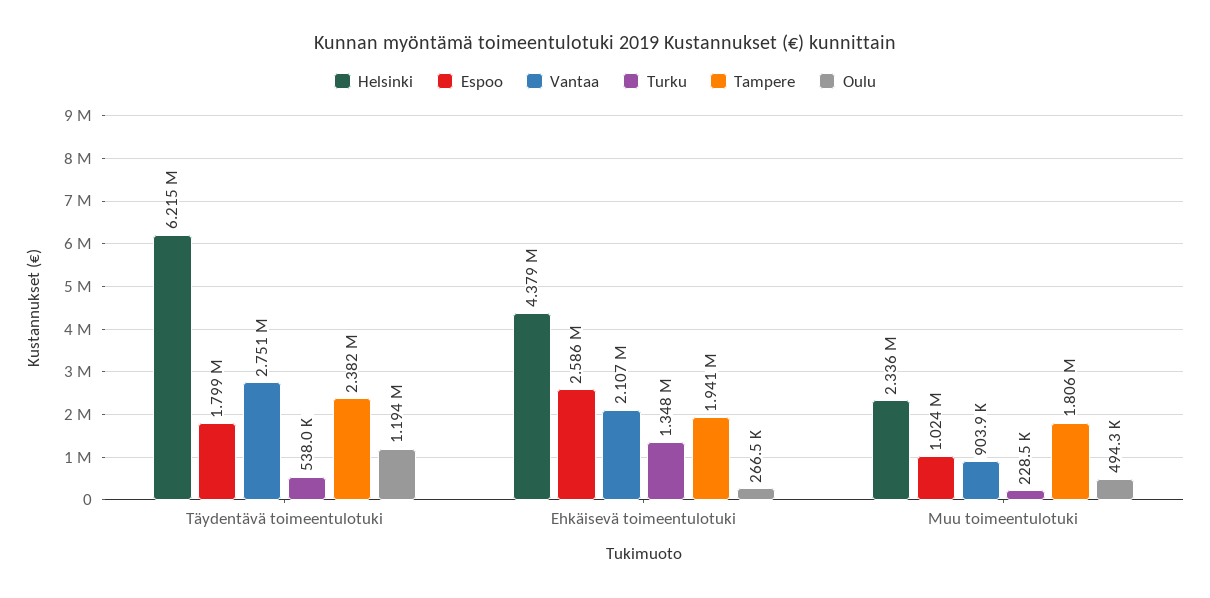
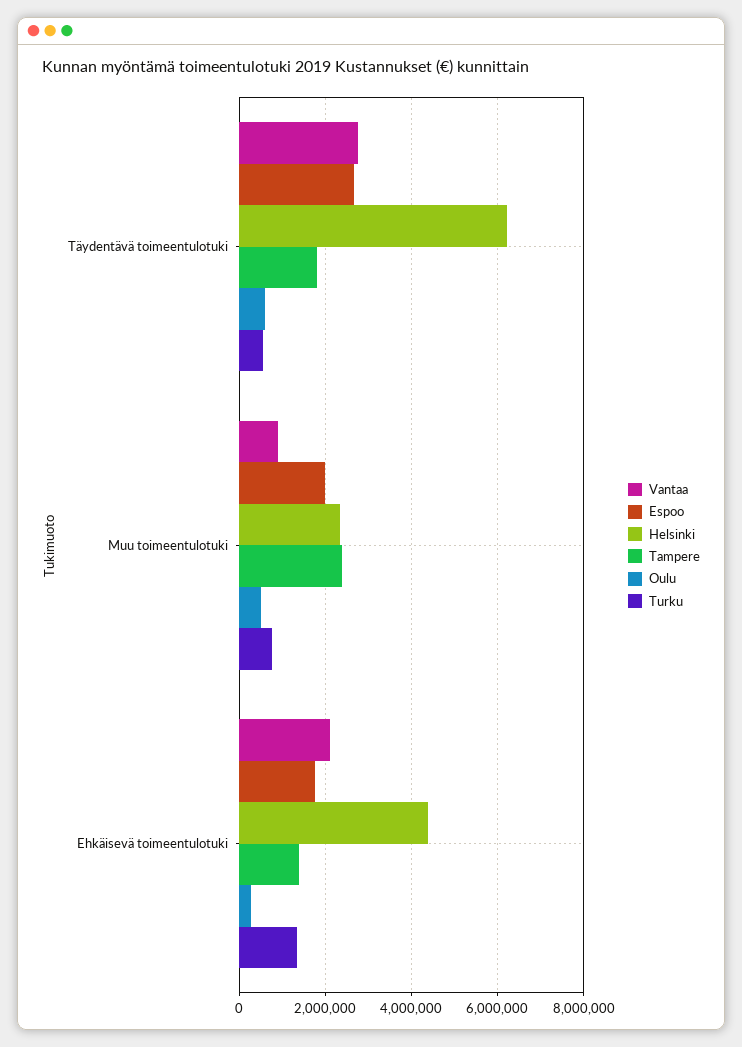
Espoo, Täydentävä toimeentulotuki: 1799000 -> 2600000
Tampere, Täydentävä toimeentulotuki: 2382000 -> 1800000
Oulu, Täydentävä toimeentulotuki: 1194000 -> 600000
Espoo, Ehkäisevä toimeentulotuki: 2586000 -> 1800000
Tampere, Ehkäisevä toimeentulotuki: 1941000 -> 1400000
Espoo, Muu toimeentulotuki: 1024000 -> 2000000
Turku, Muu toimeentulotuki: 228500 -> 800000
Tampere, Muu toimeentulotuki: 1806000 -> 2400000

